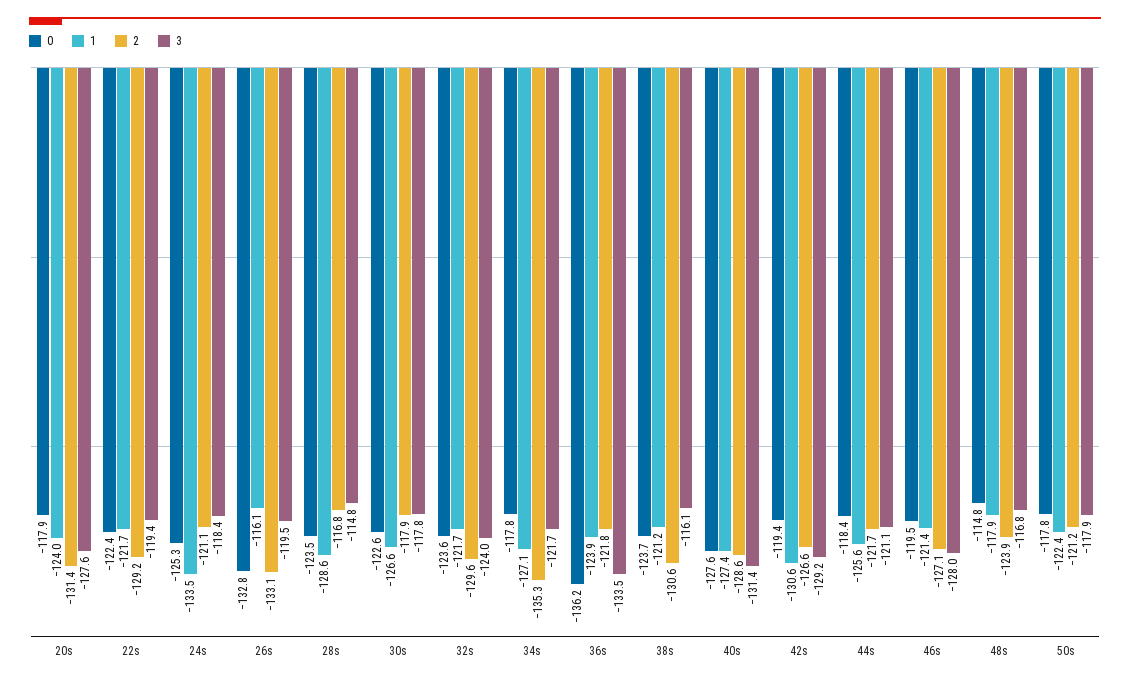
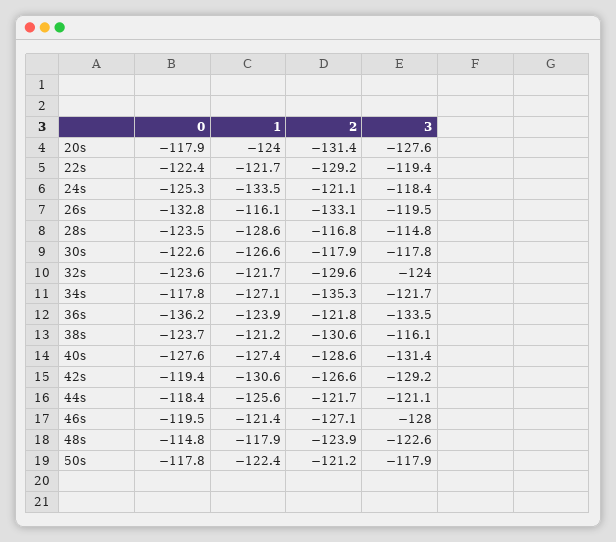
3, 48s: -116.8 -> -122.6

